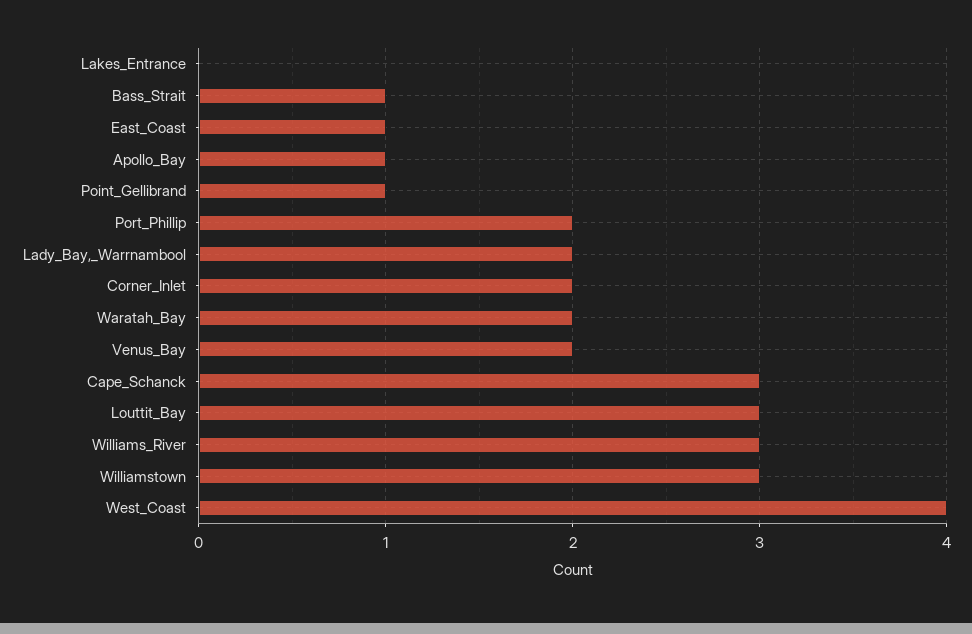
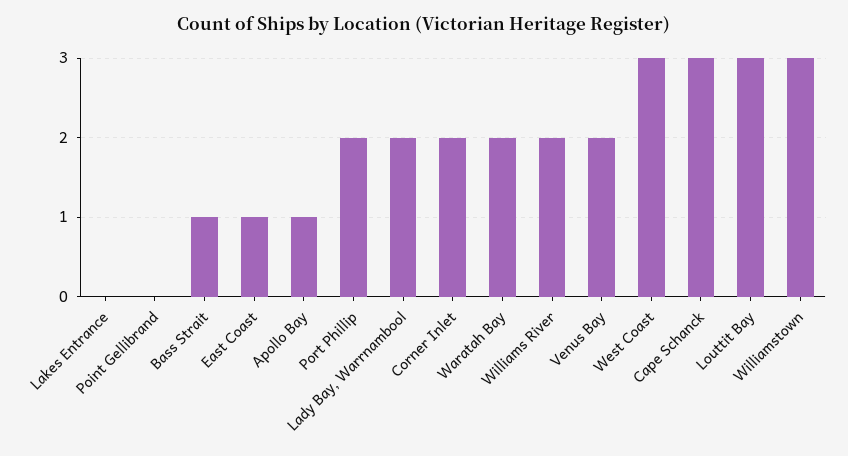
Point_Gellibrand: 1 -> 0
Williams_River: 3 -> 2
West_Coast: 4 -> 3

